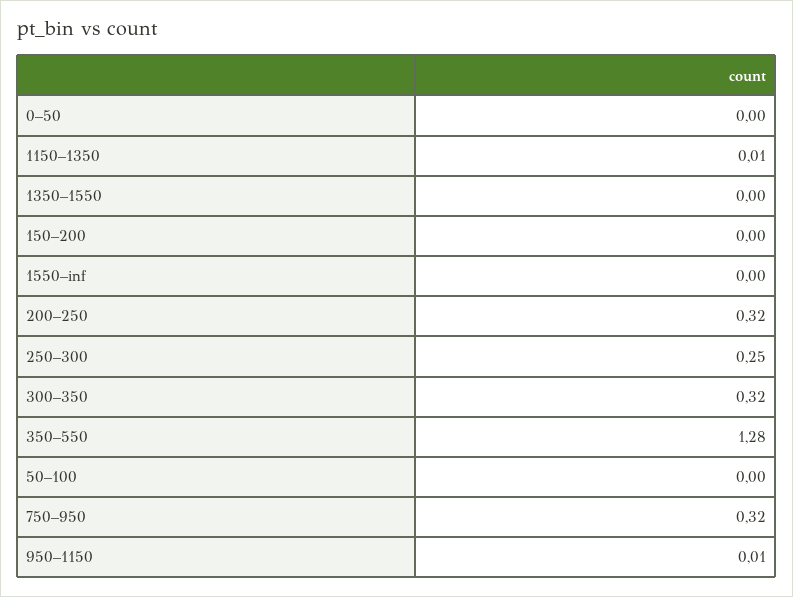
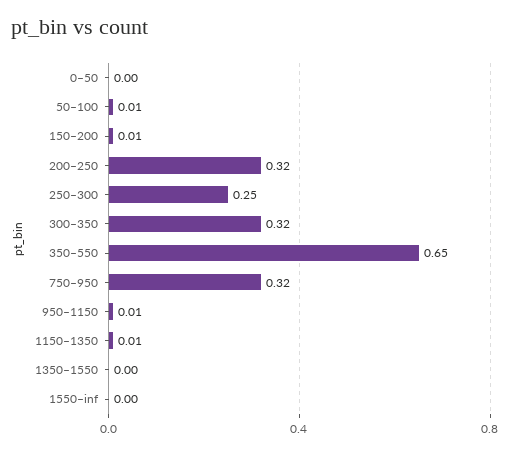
150–200: 0 -> 0.01
350–550: 1.28 -> 0.65
50–100: 0 -> 0.01

